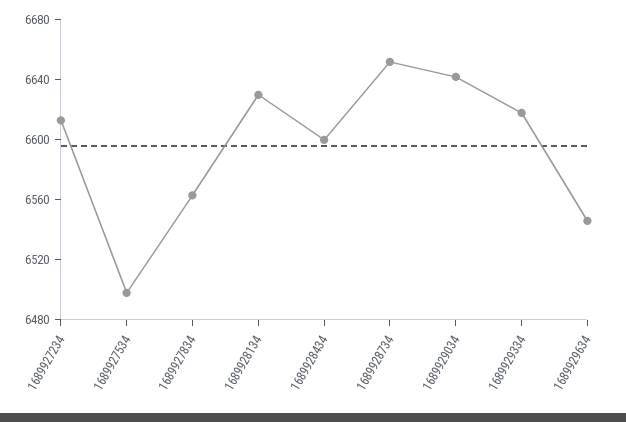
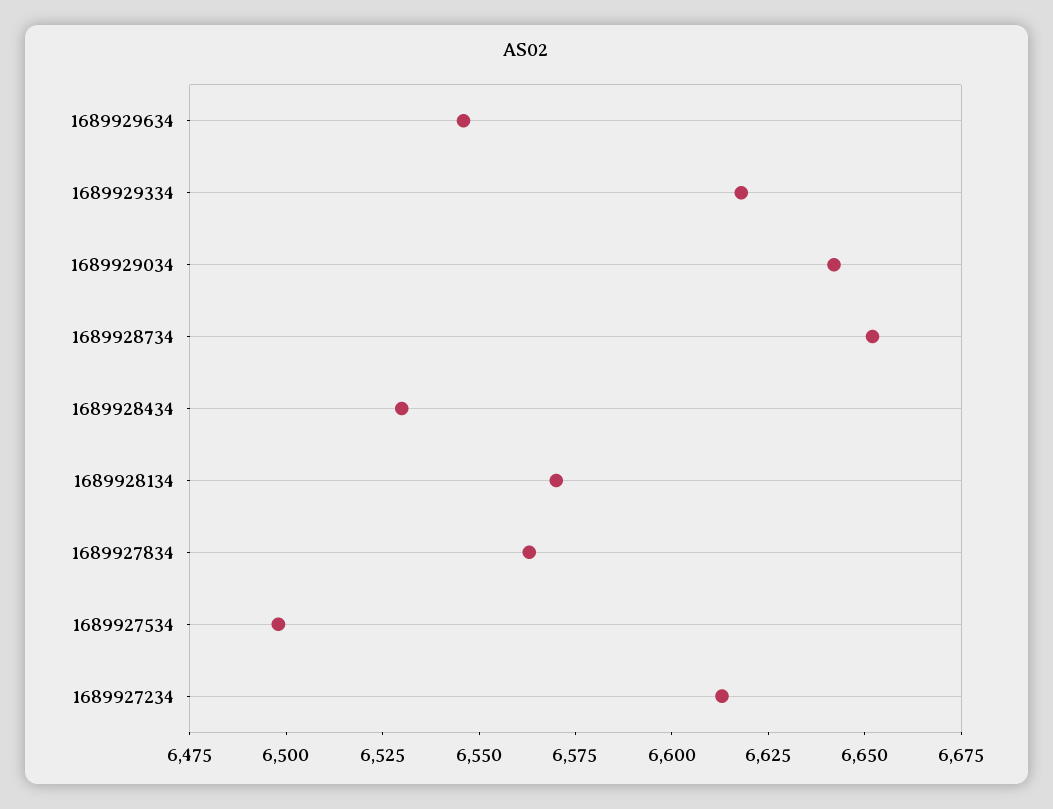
1689928134: 6630 -> 6570
1689928434: 6600 -> 6530

